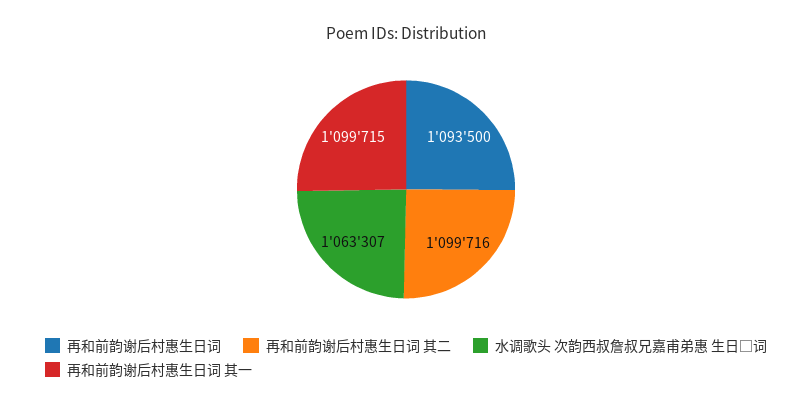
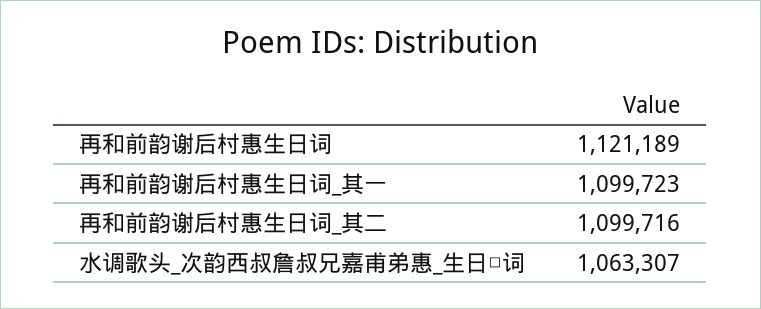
再和前韵谢后村惠生日词: 1093500 -> 1121189
再和前韵谢后村惠生日词 其一: 1099715 -> 1099723

